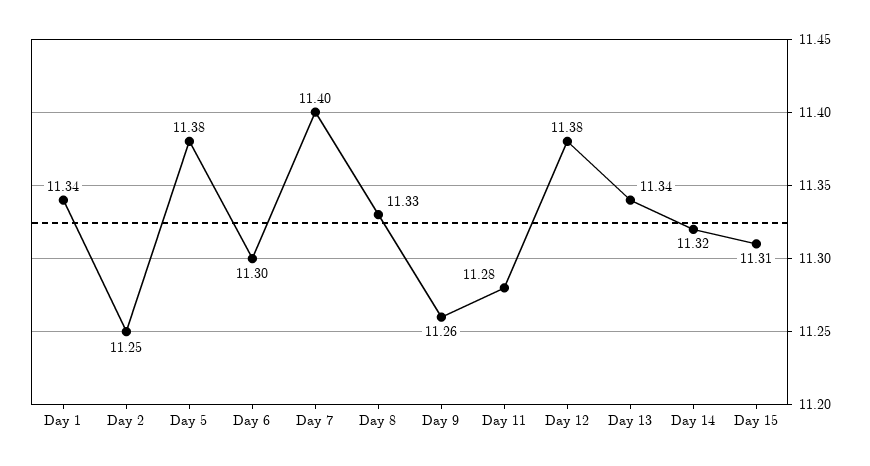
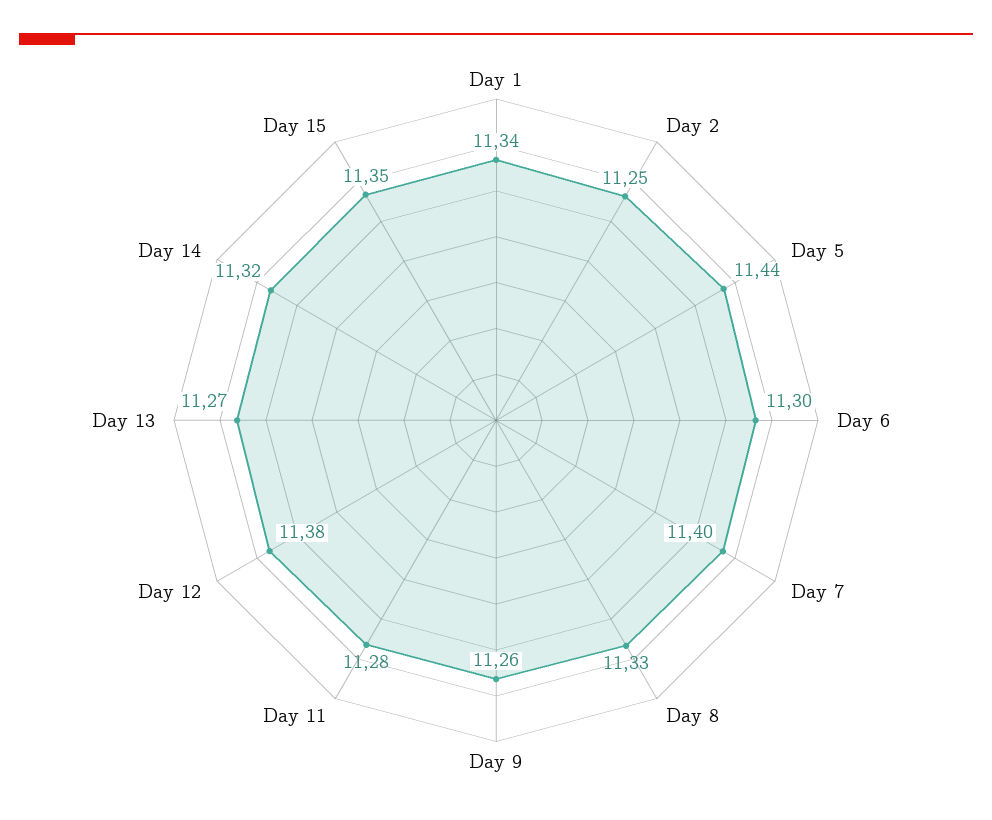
Day 5: 11.38 -> 11.44
Day 13: 11.34 -> 11.27
Day 15: 11.31 -> 11.35

